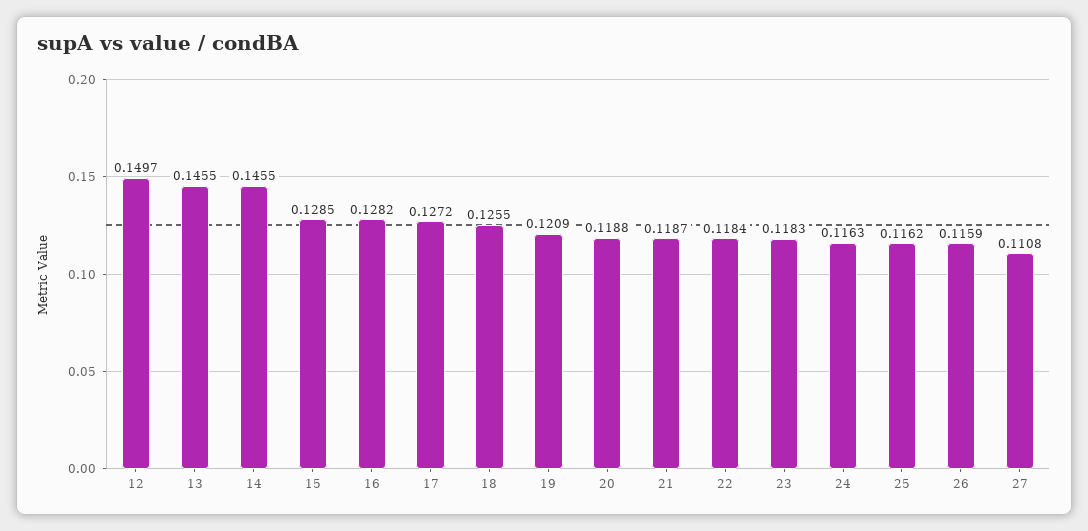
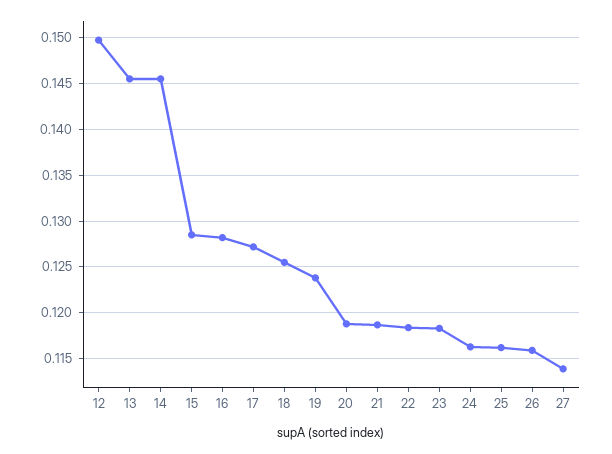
19: 0.1209 -> 0.124
27: 0.1108 -> 0.114

